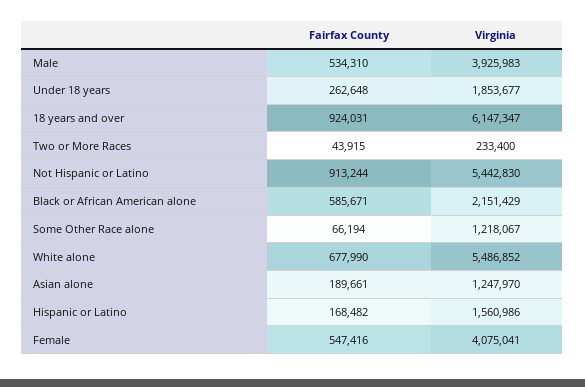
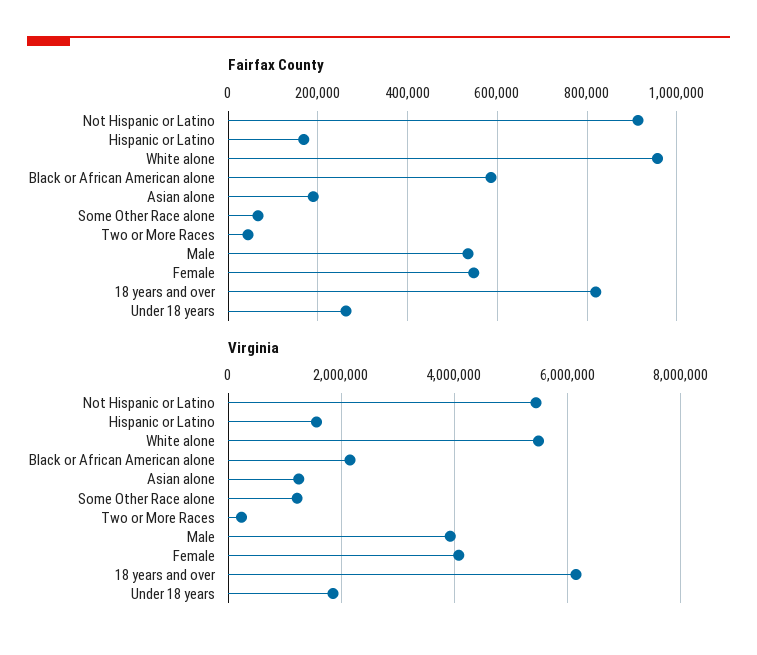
Fairfax County, 18 years and over: 924031 -> 820000
Fairfax County, White alone: 677990 -> 960000

